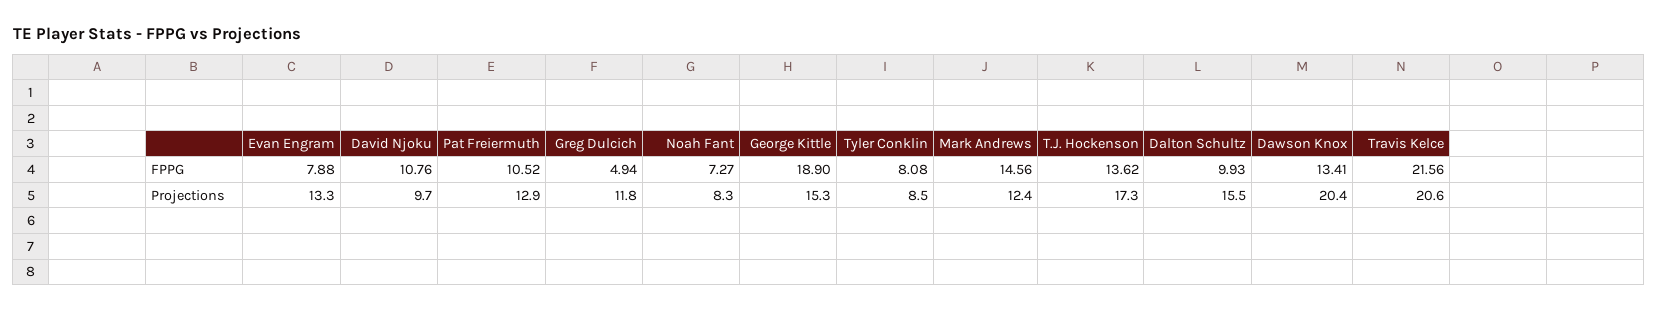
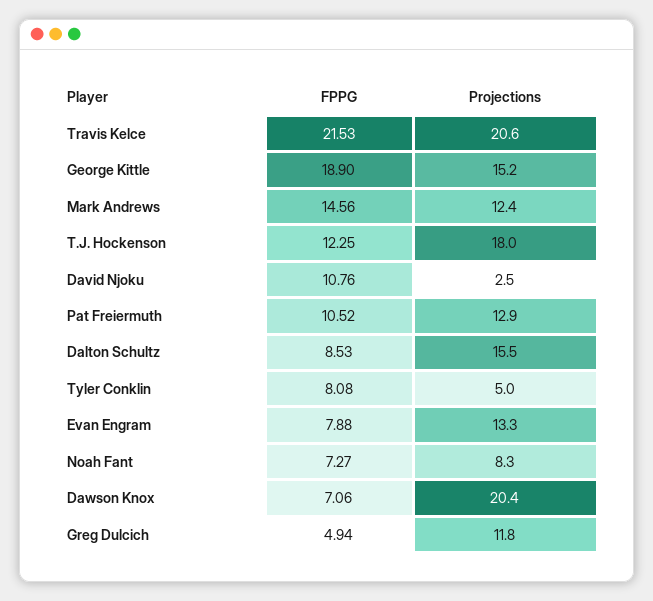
T.J. Hockenson, FPPG: 13.62 -> 12.25
Dalton Schultz, FPPG: 9.93 -> 8.53
Dawson Knox, FPPG: 13.41 -> 7.06
Travis Kelce, FPPG: 21.56 -> 21.53
David Njoku, Projections: 9.7 -> 2.5
George Kittle, Projections: 15.3 -> 15.2
Tyler Conklin, Projections: 8.5 -> 5
T.J. Hockenson, Projections: 17.3 -> 18

